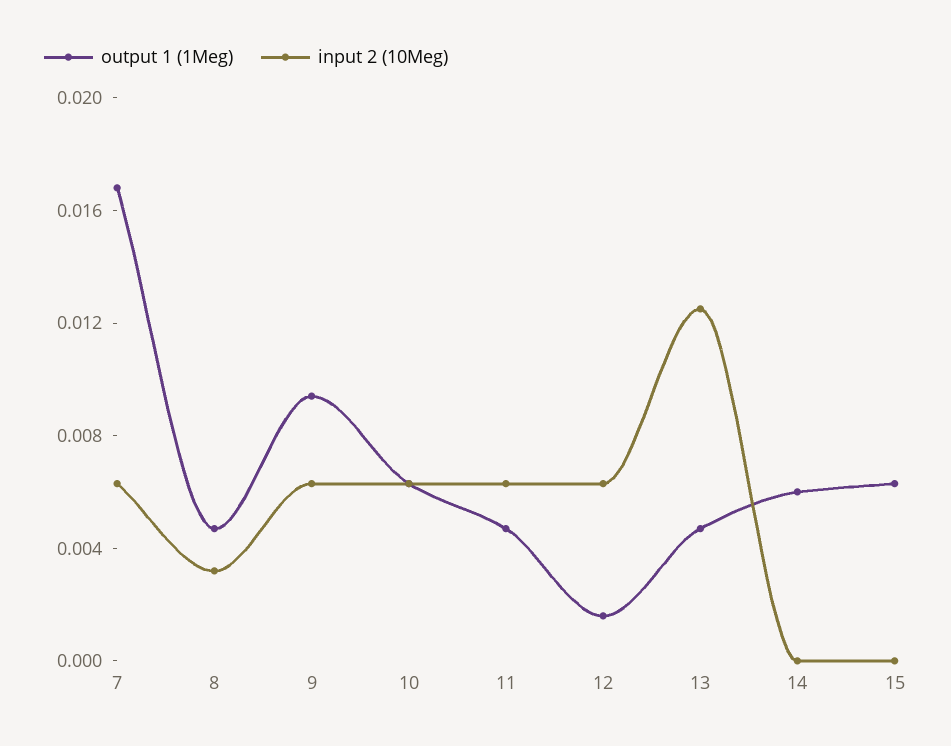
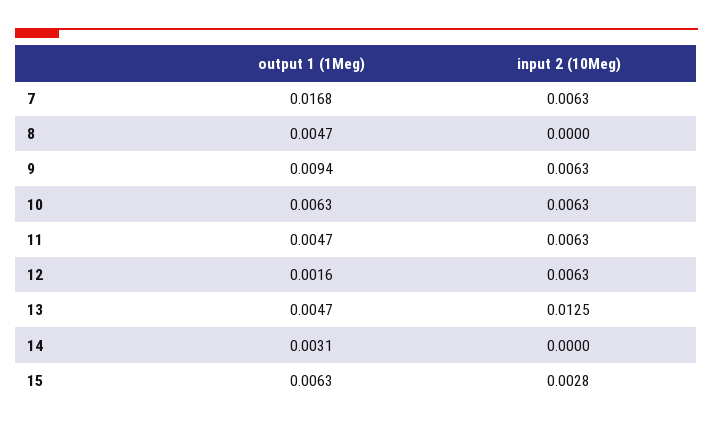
input 2 (10Meg), 8: 0.003 -> 0
output 1 (1Meg), 14: 0.006 -> 0.0031
input 2 (10Meg), 15: 0 -> 0.0028

